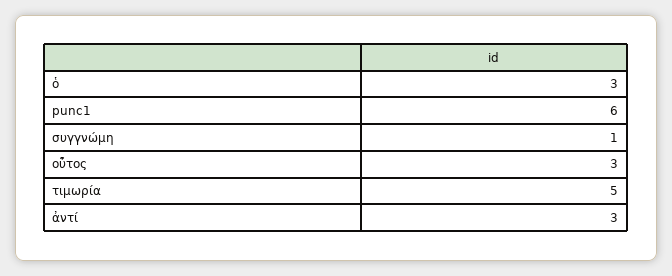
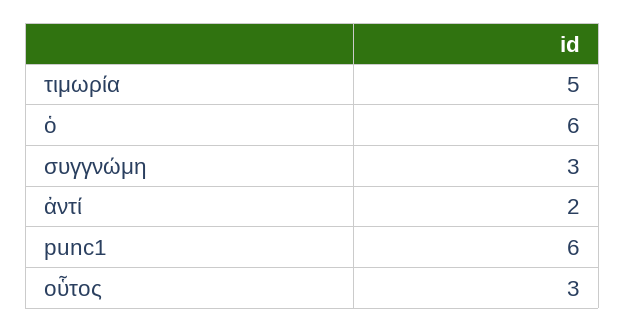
ὁ: 3 -> 6
συγγνώμη: 1 -> 3
ἀντί: 3 -> 2

